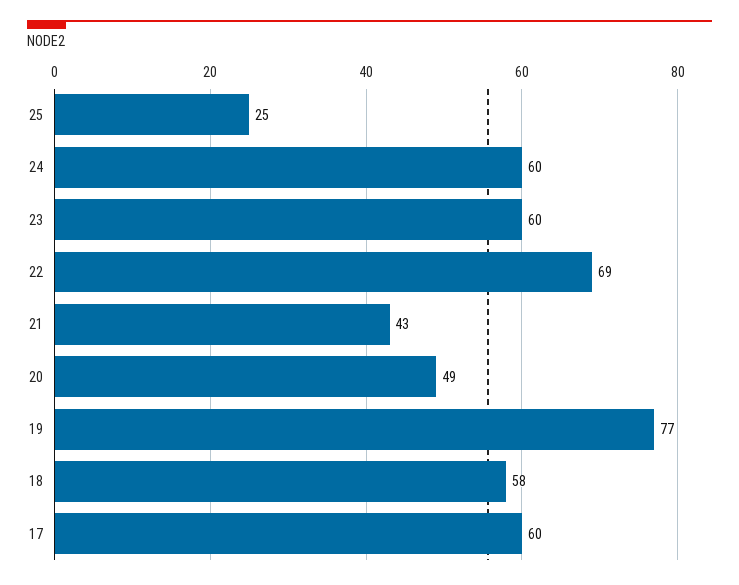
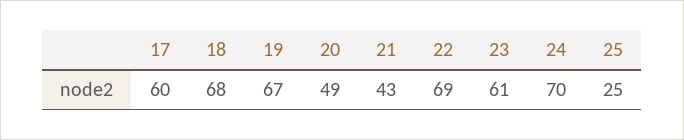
24: 60 -> 70
23: 60 -> 61
19: 77 -> 67
18: 58 -> 68

